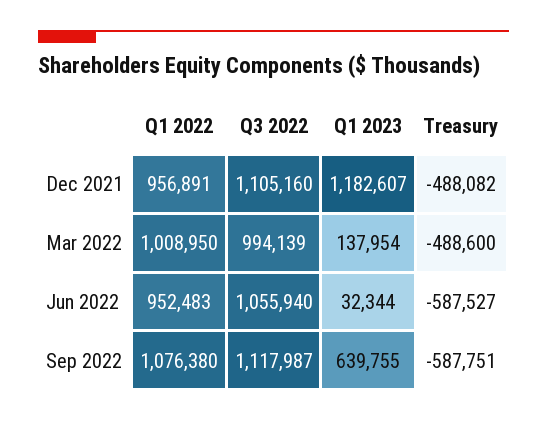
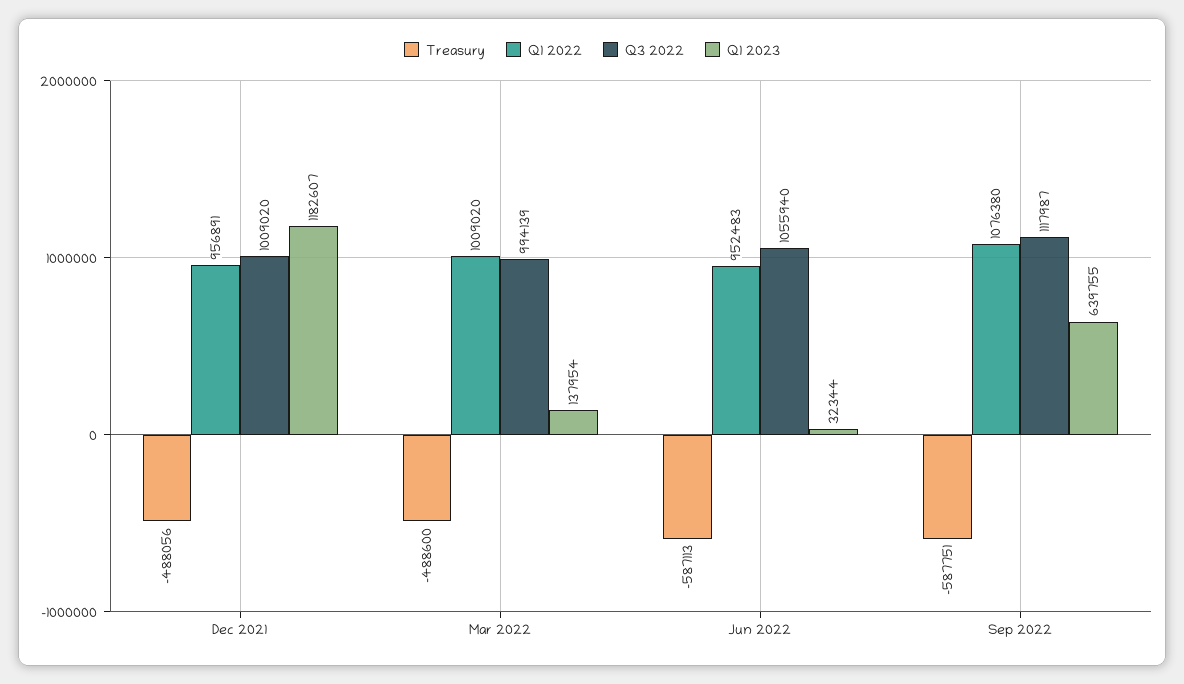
Q3 2022, Dec 2021: 1105160 -> 1009020
Treasury, Dec 2021: -488082 -> -488056
Q1 2022, Mar 2022: 1008950 -> 1009020
Treasury, Jun 2022: -587527 -> -587113

